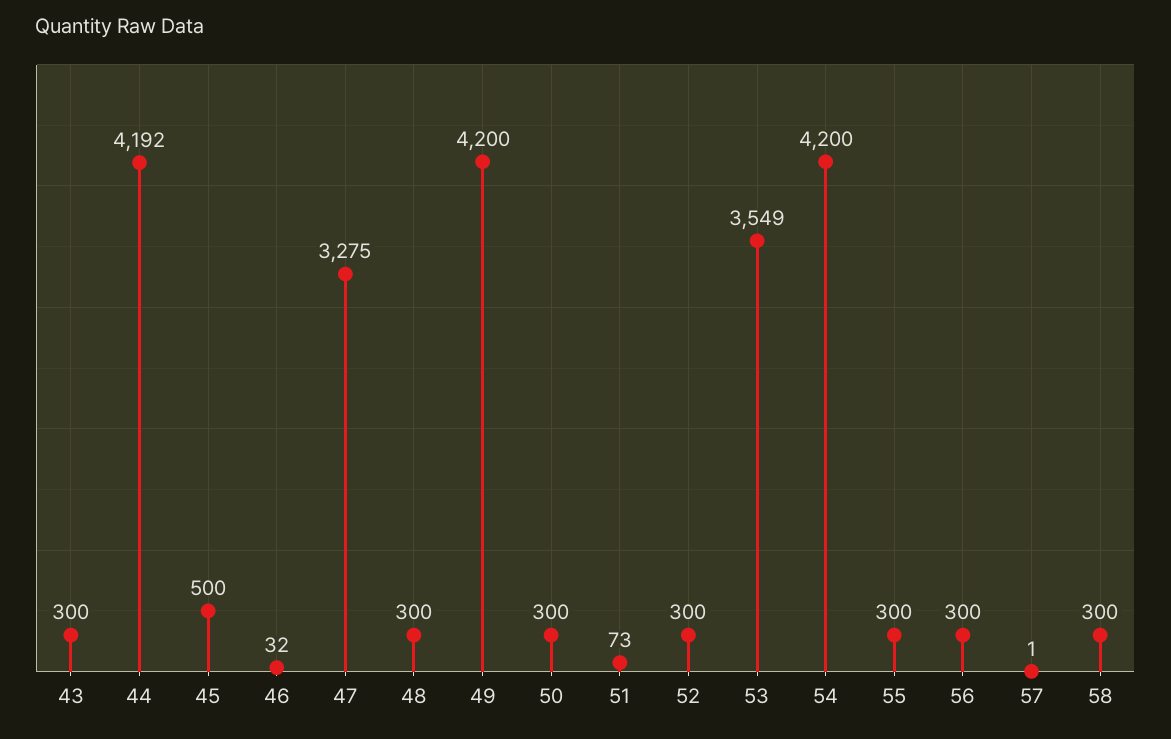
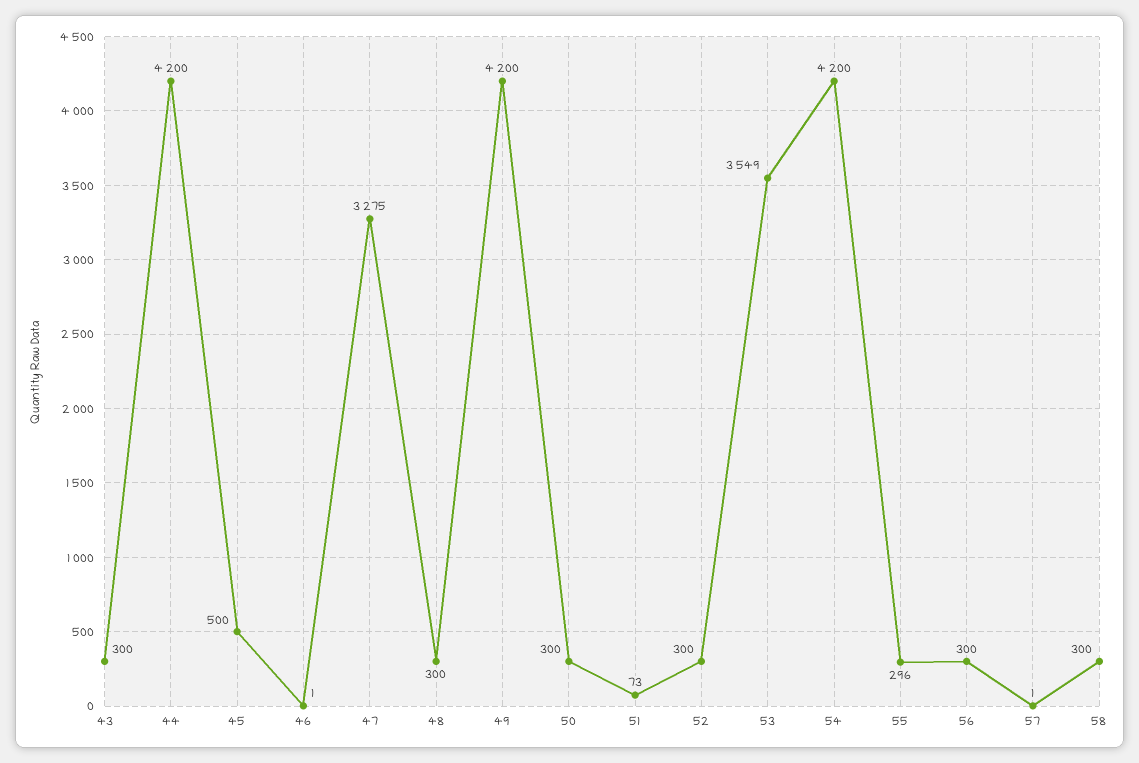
44: 4192 -> 4200
46: 32 -> 1
55: 300 -> 296

